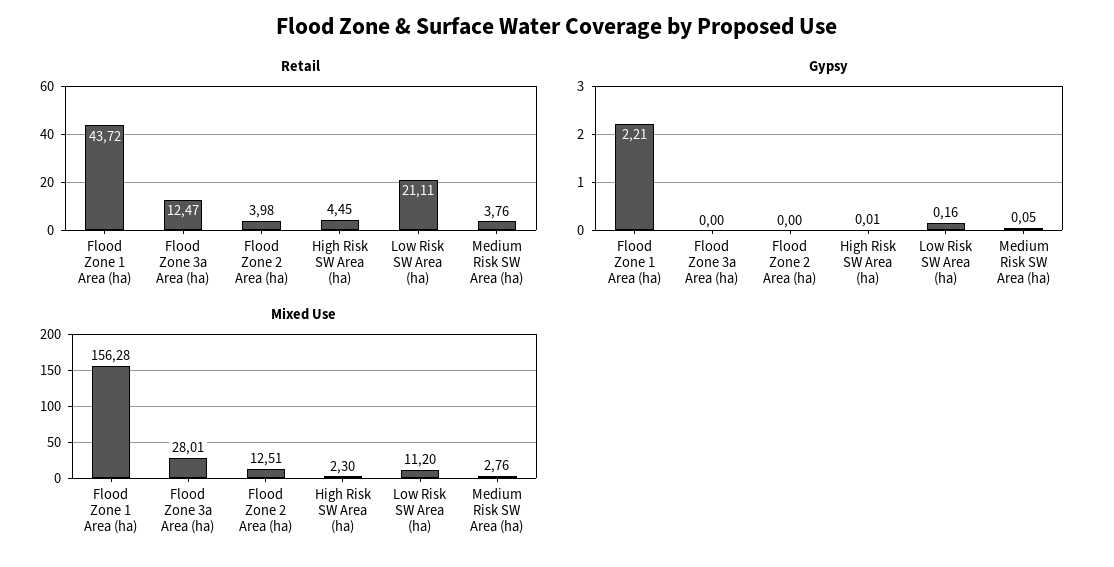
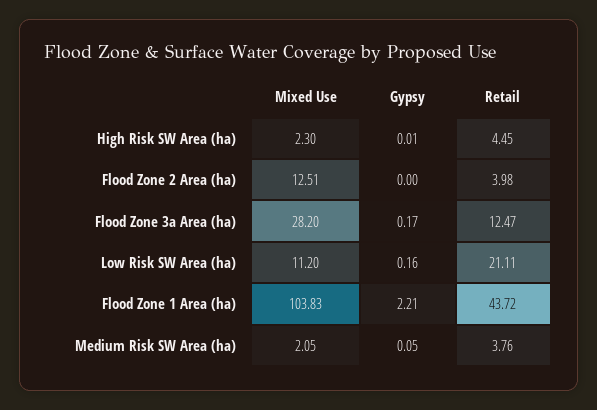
Gypsy, Flood Zone 3a Area (ha): 0 -> 0.17
Mixed Use, Flood Zone 1 Area (ha): 156.28 -> 103.83
Mixed Use, Flood Zone 3a Area (ha): 28.01 -> 28.2
Mixed Use, Medium Risk SW Area (ha): 2.76 -> 2.05

